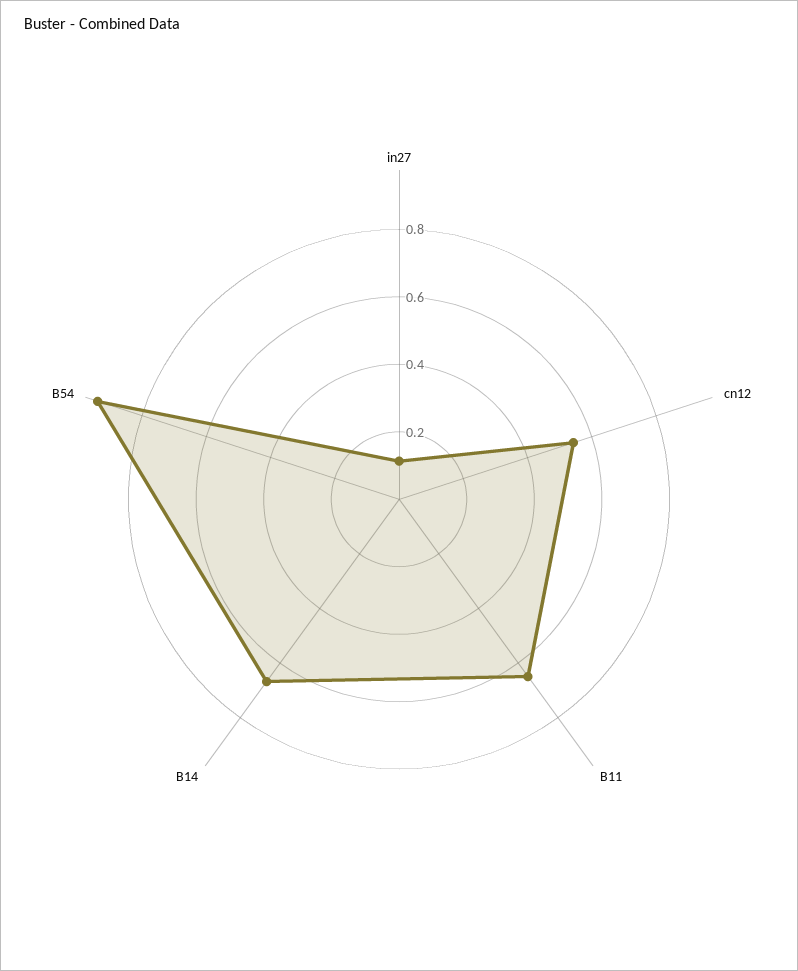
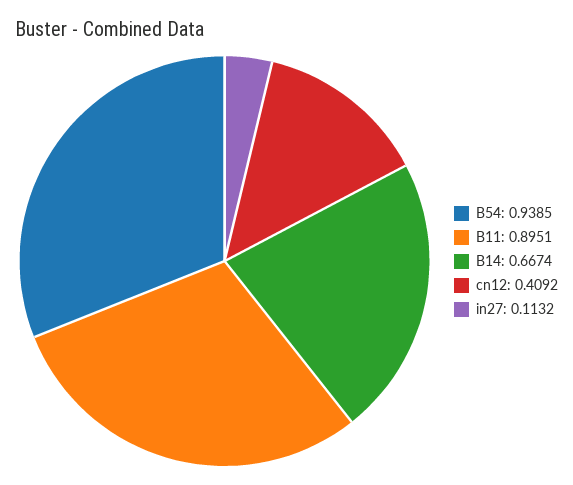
cn12: 0.55 -> 0.4092
B11: 0.65 -> 0.8951

